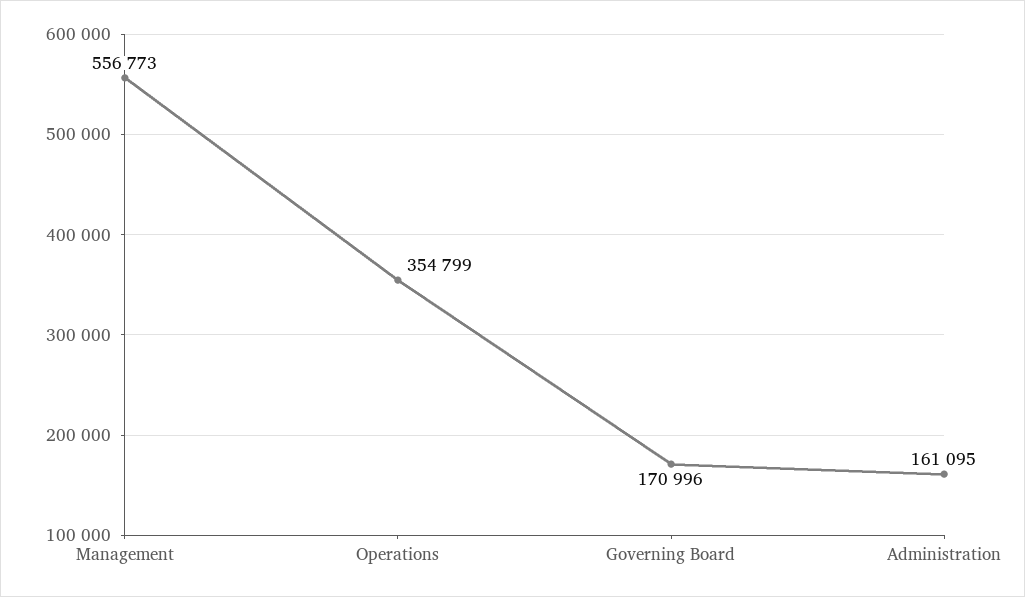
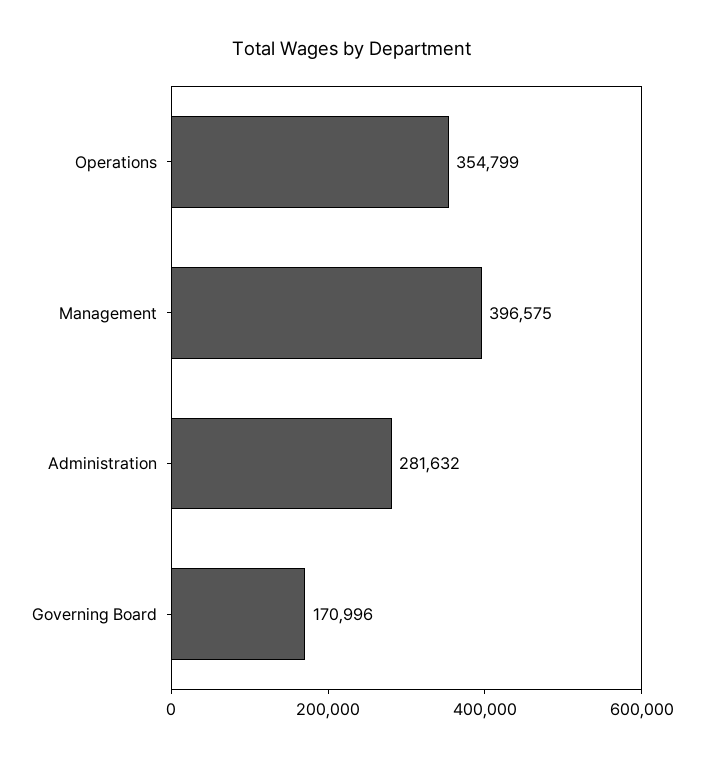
Management: 556773 -> 396575
Administration: 161095 -> 281632

